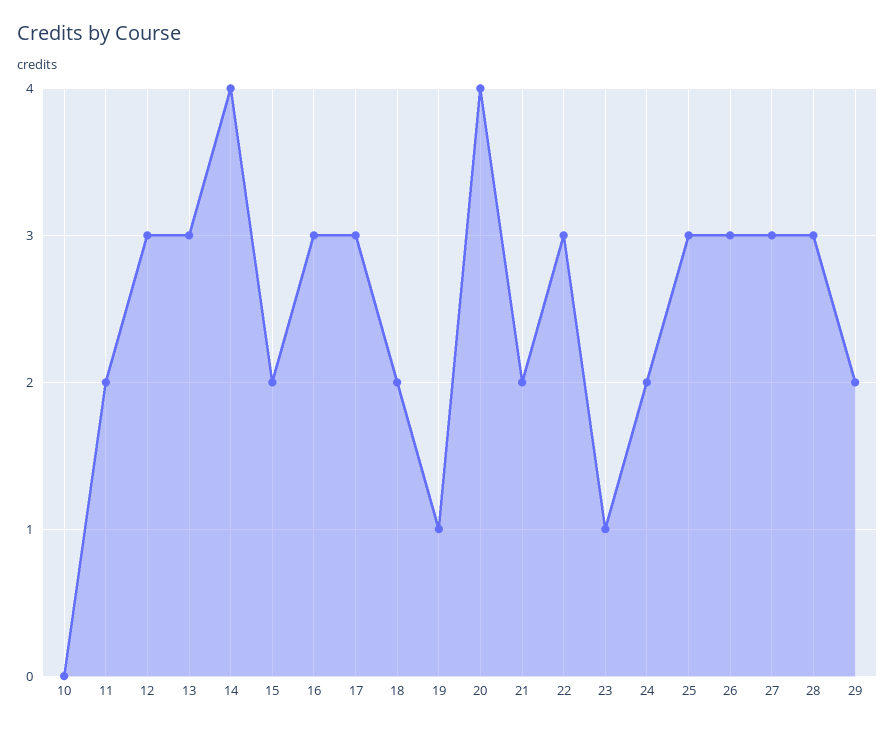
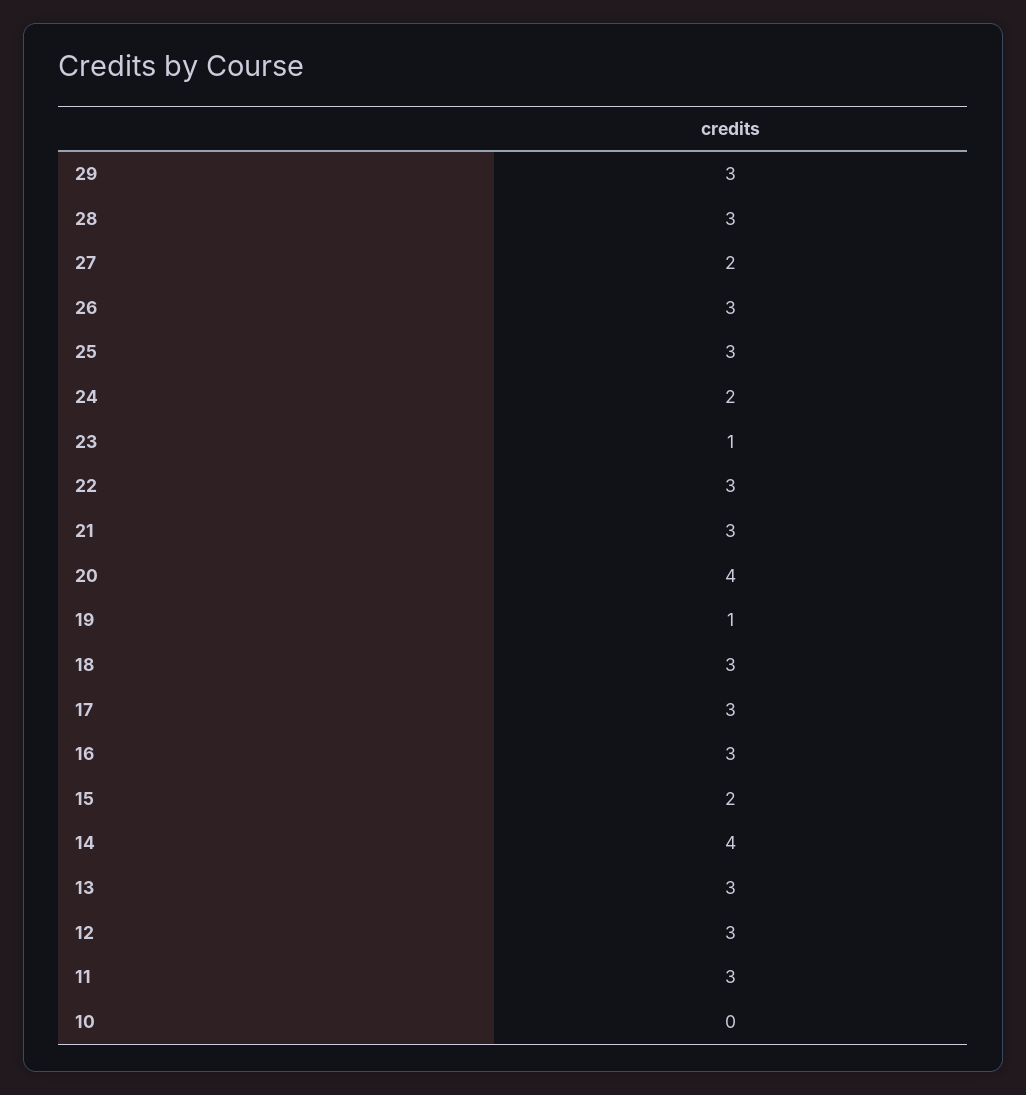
11: 2 -> 3
18: 2 -> 3
21: 2 -> 3
27: 3 -> 2
29: 2 -> 3

